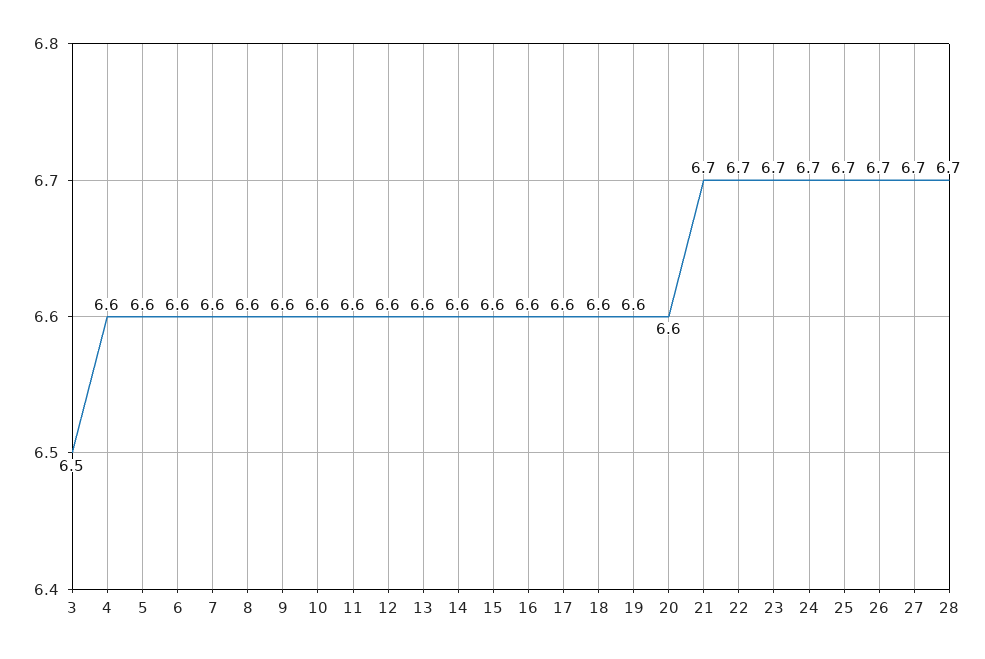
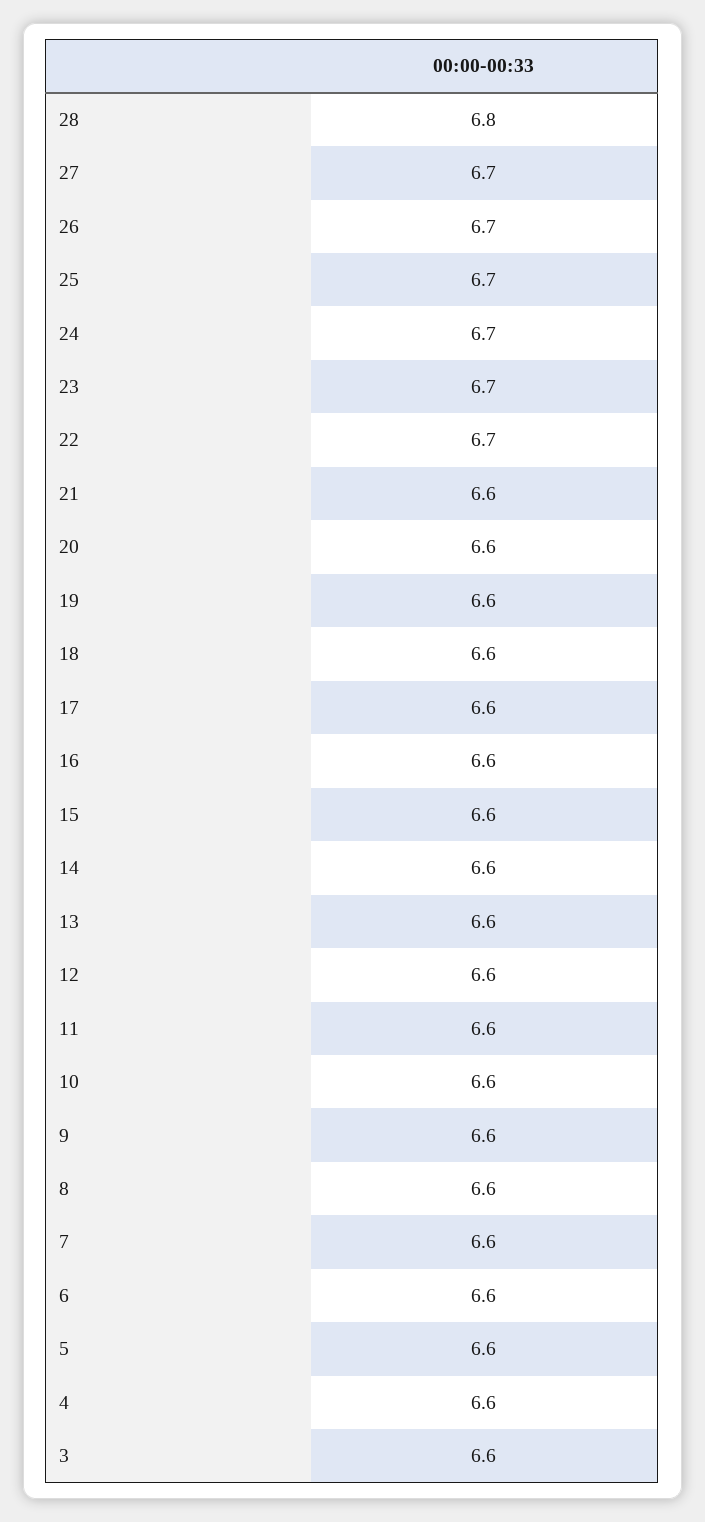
3: 6.5 -> 6.6
21: 6.7 -> 6.6
28: 6.7 -> 6.8

